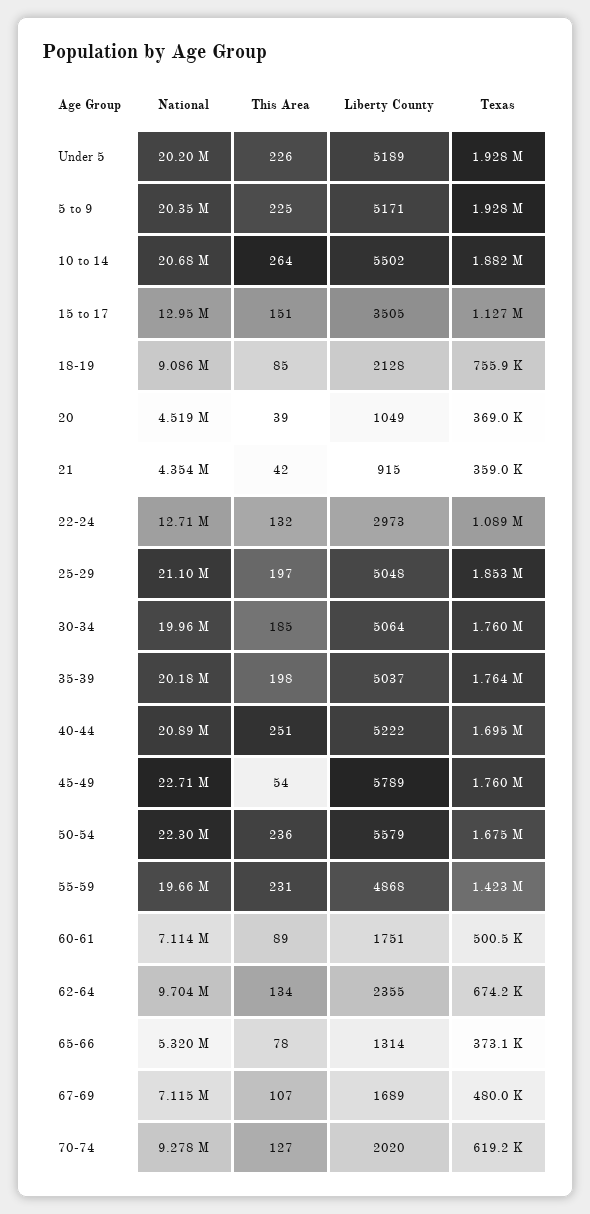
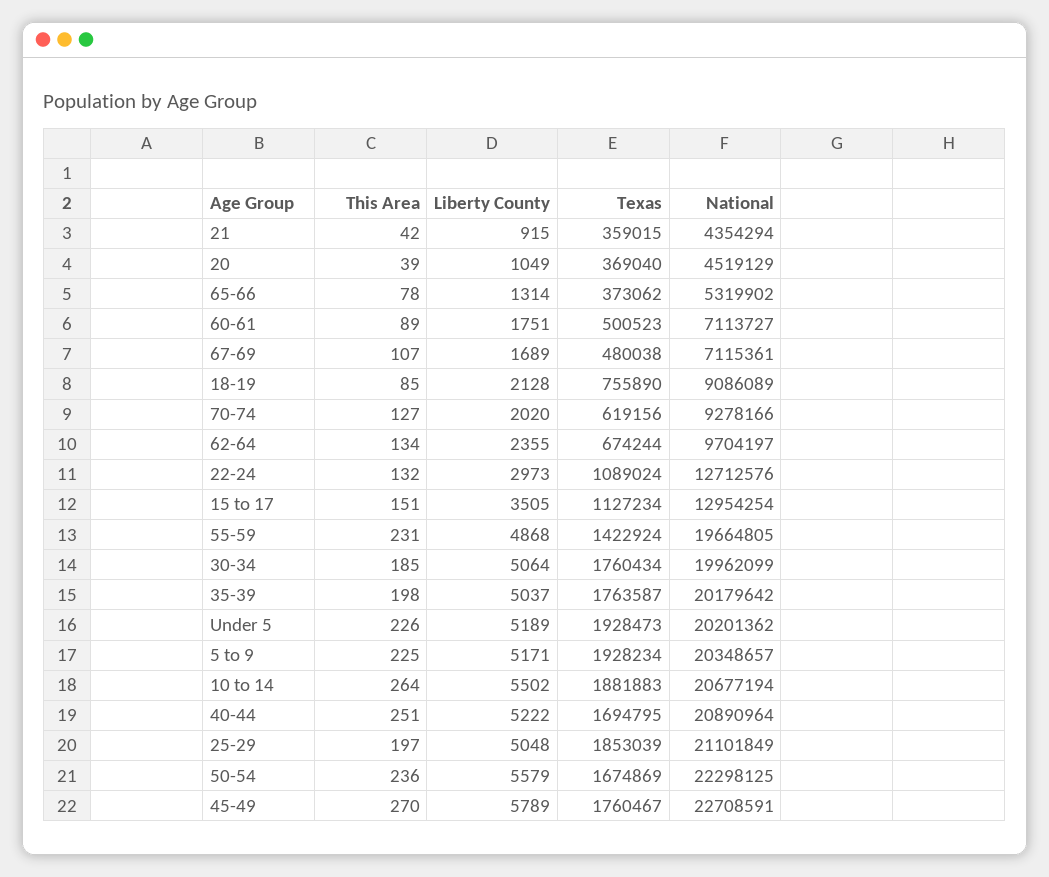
This Area, 45-49: 54 -> 270

